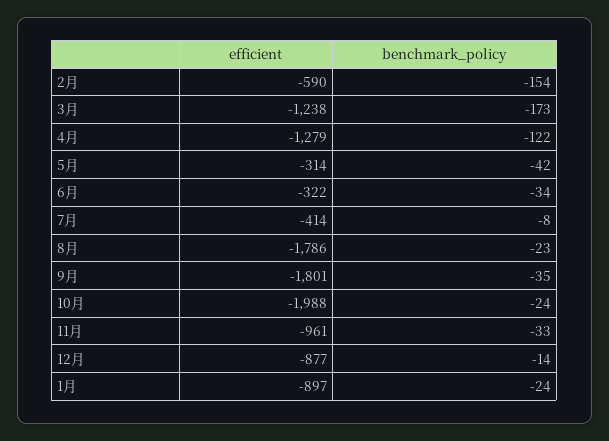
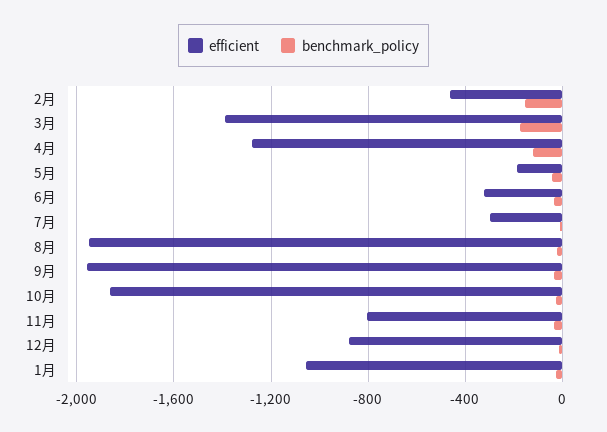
efficient, 2月: -590 -> -450
efficient, 3月: -1238 -> -1400
efficient, 5月: -314 -> -200
efficient, 7月: -414 -> -300
efficient, 8月: -1786 -> -1950
efficient, 9月: -1801 -> -1950
efficient, 10月: -1988 -> -1850
efficient, 11月: -961 -> -800
efficient, 1月: -897 -> -1050

